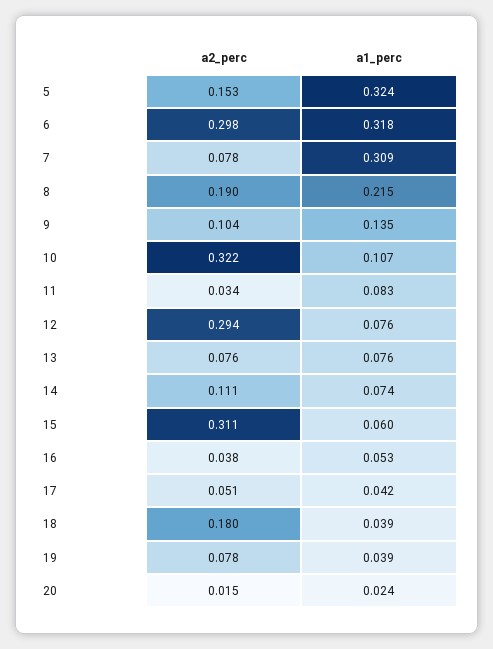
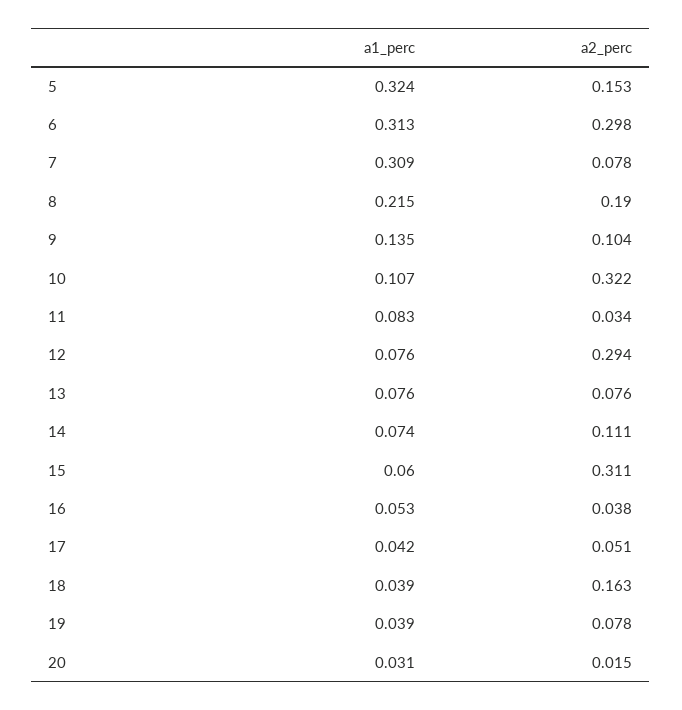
a1_perc, 6: 0.318 -> 0.313
a2_perc, 18: 0.18 -> 0.163
a1_perc, 20: 0.024 -> 0.031

